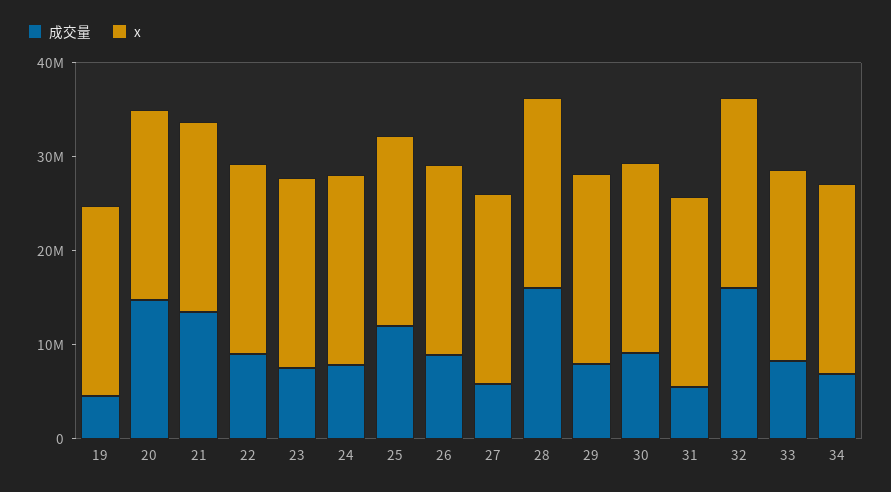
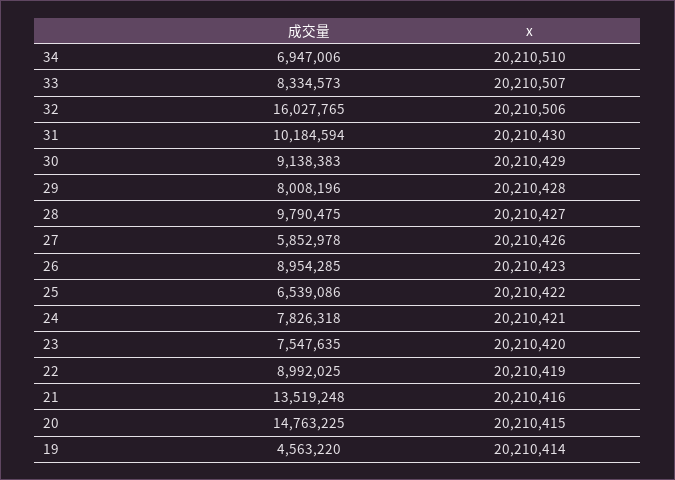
成交量, 25: 12000000 -> 6539086
成交量, 28: 16000000 -> 9790475
成交量, 31: 6000000 -> 10184594

